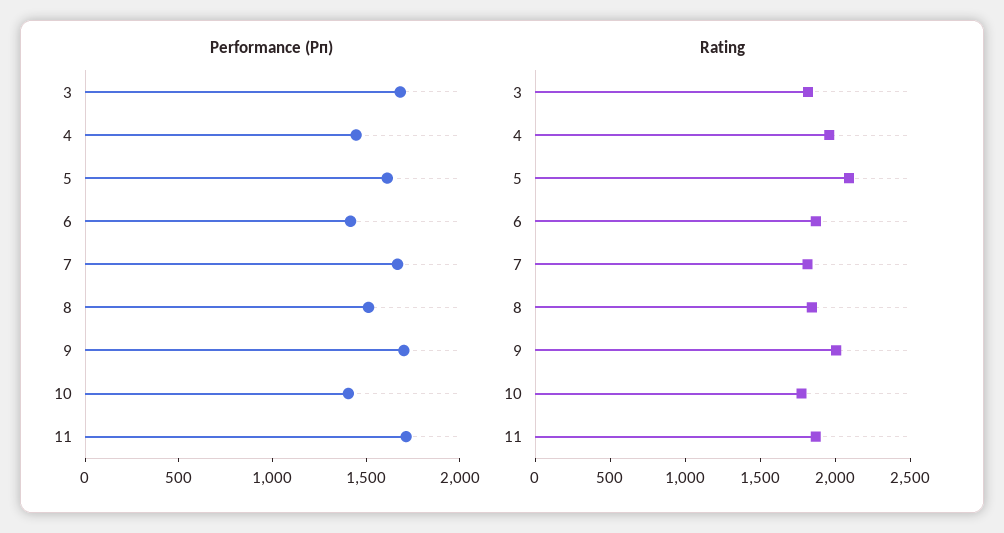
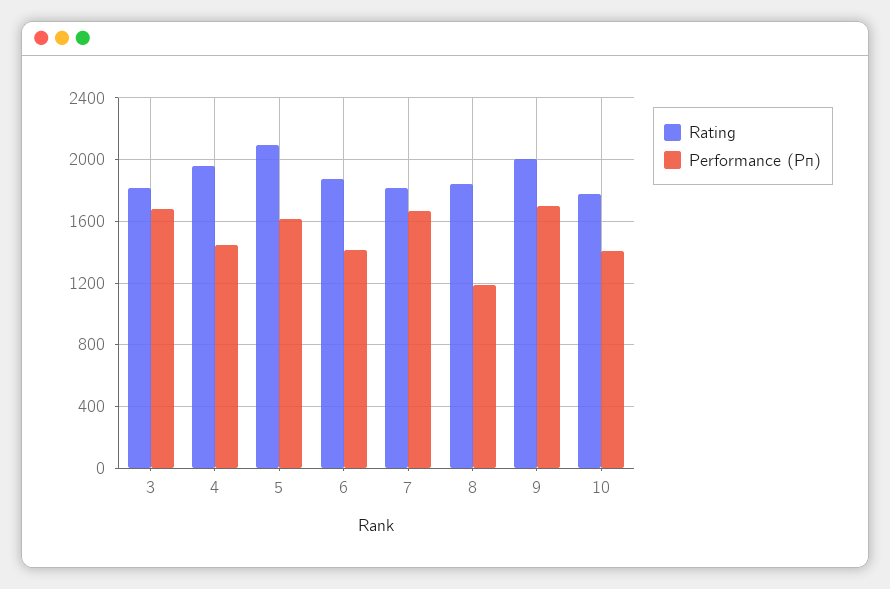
Performance (Рп), 8: 1500 -> 1200
Performance (Рп), 11: 1700 -> none
Rating, 11: 1900 -> none

